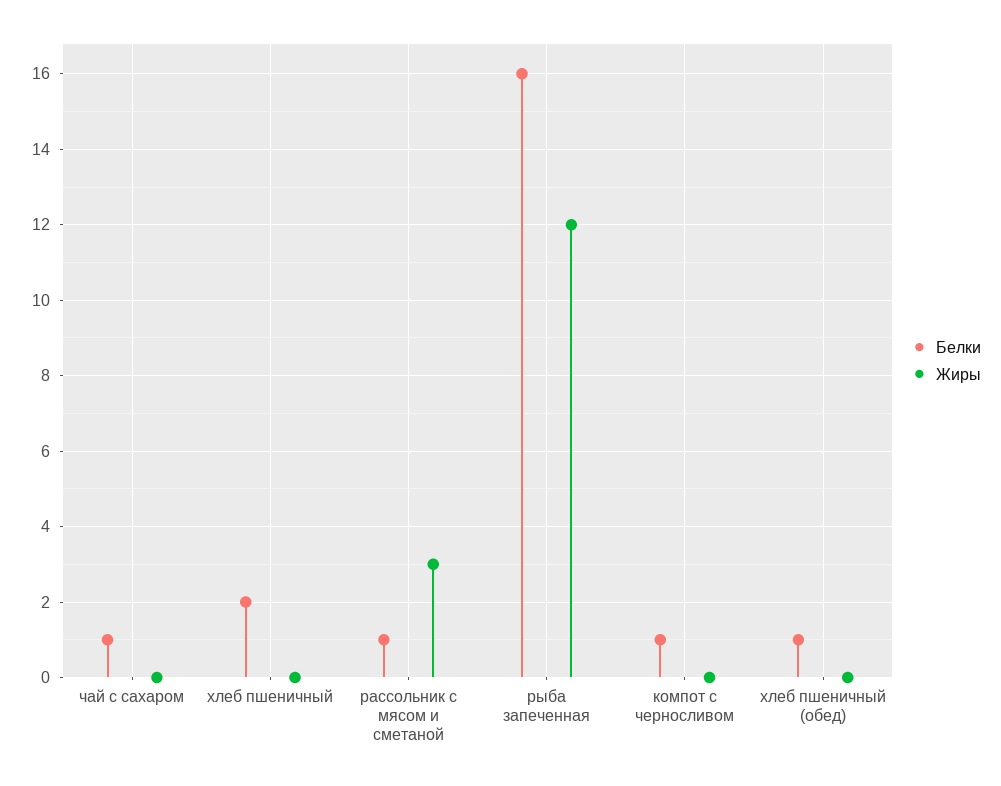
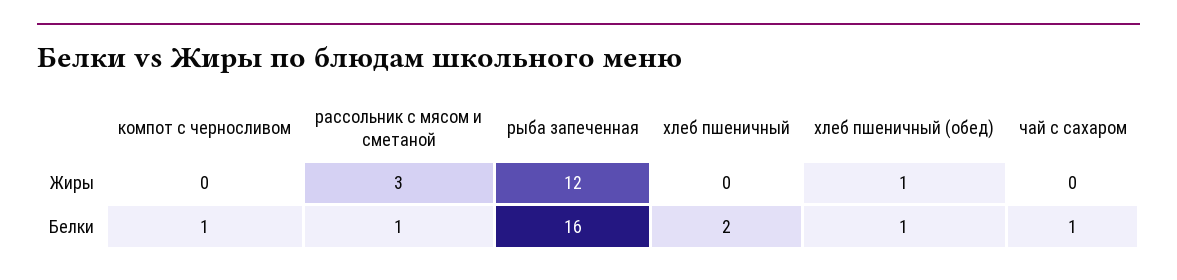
Жиры, хлеб пшеничный (обед): 0 -> 1

